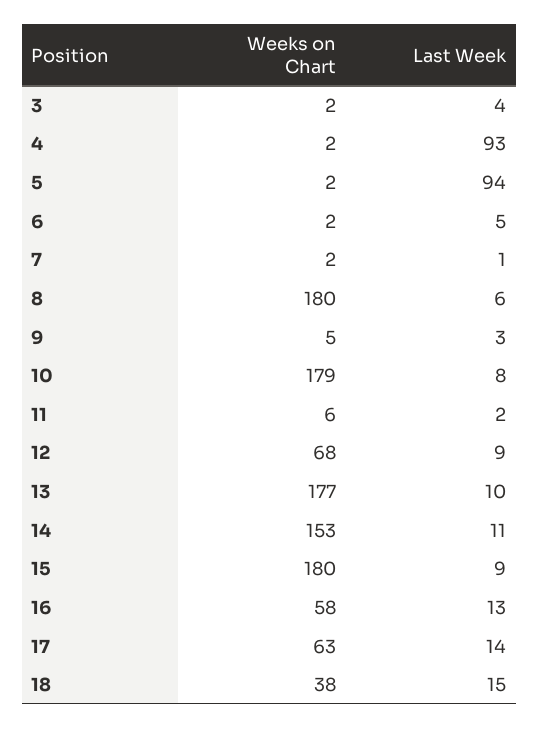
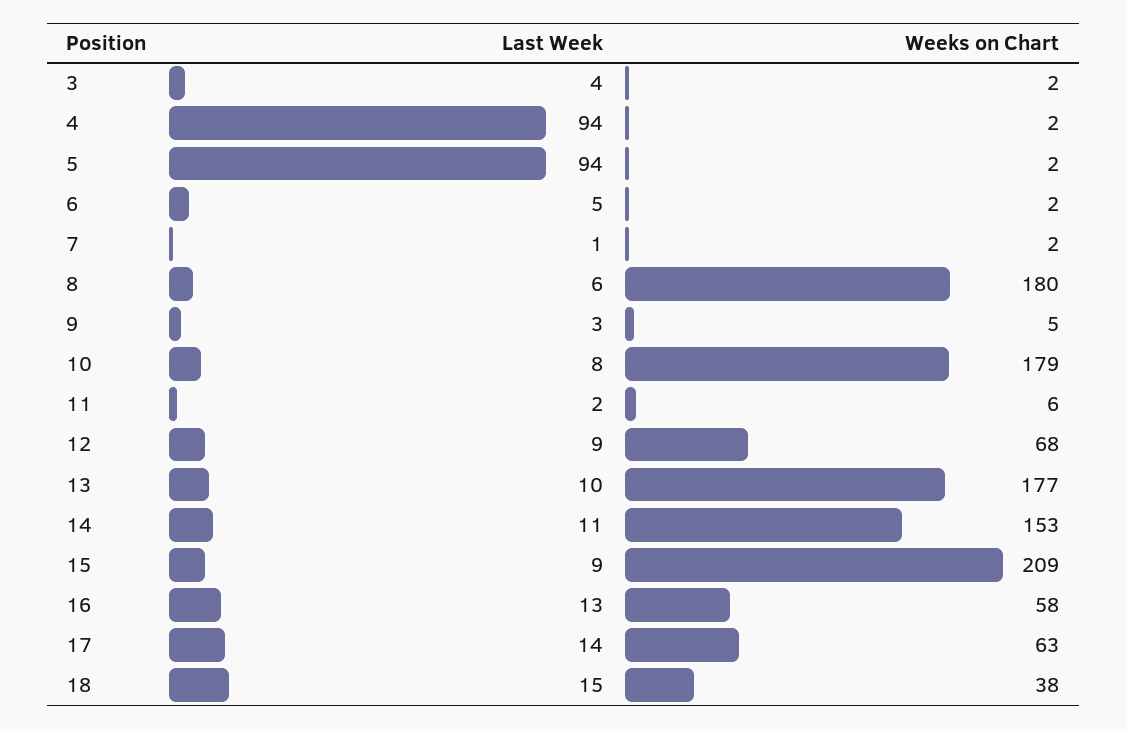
Last Week, 4: 93 -> 94
Weeks on Chart, 15: 180 -> 209

